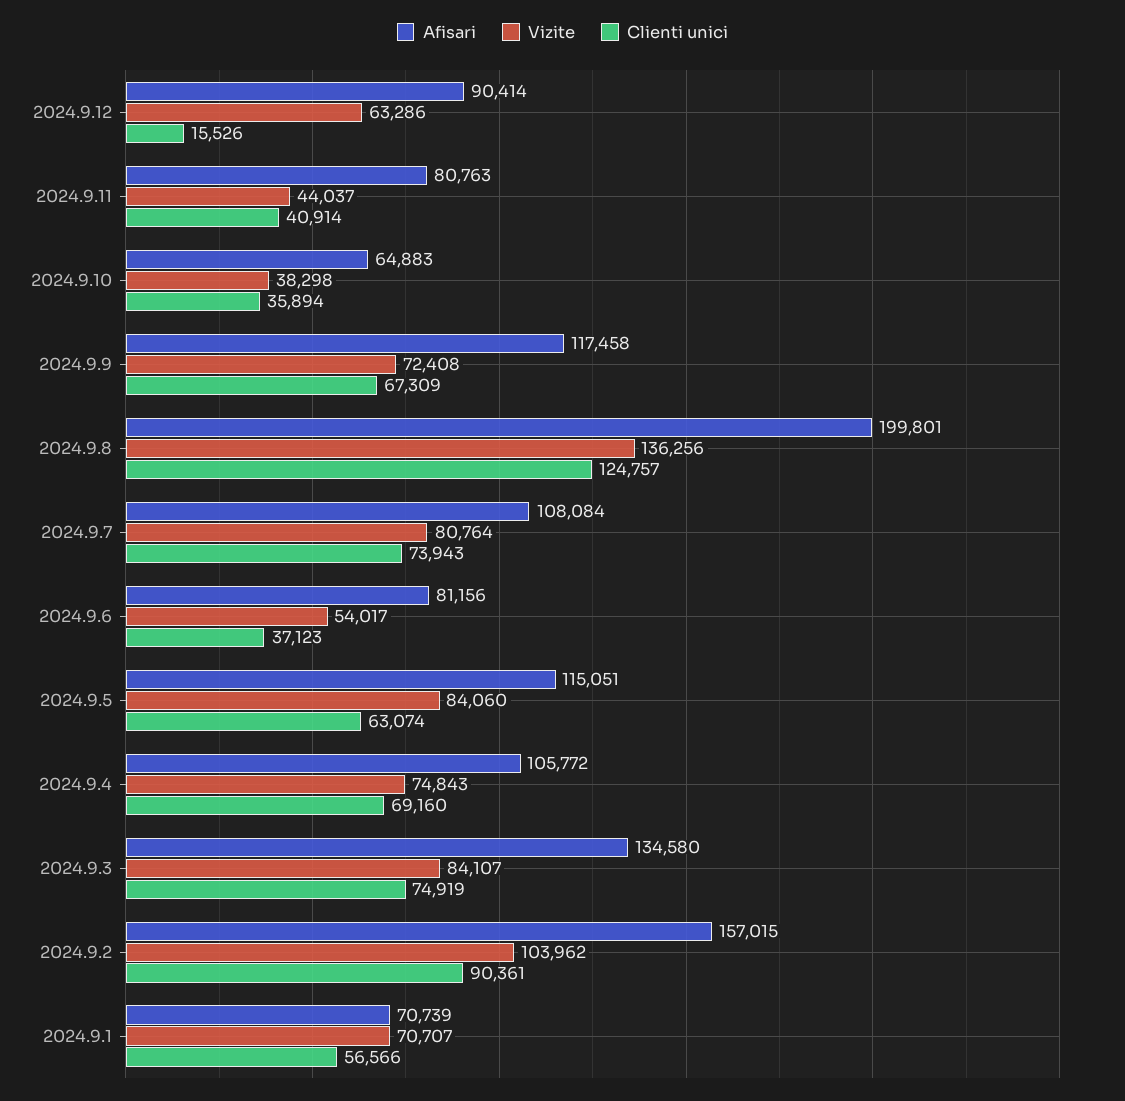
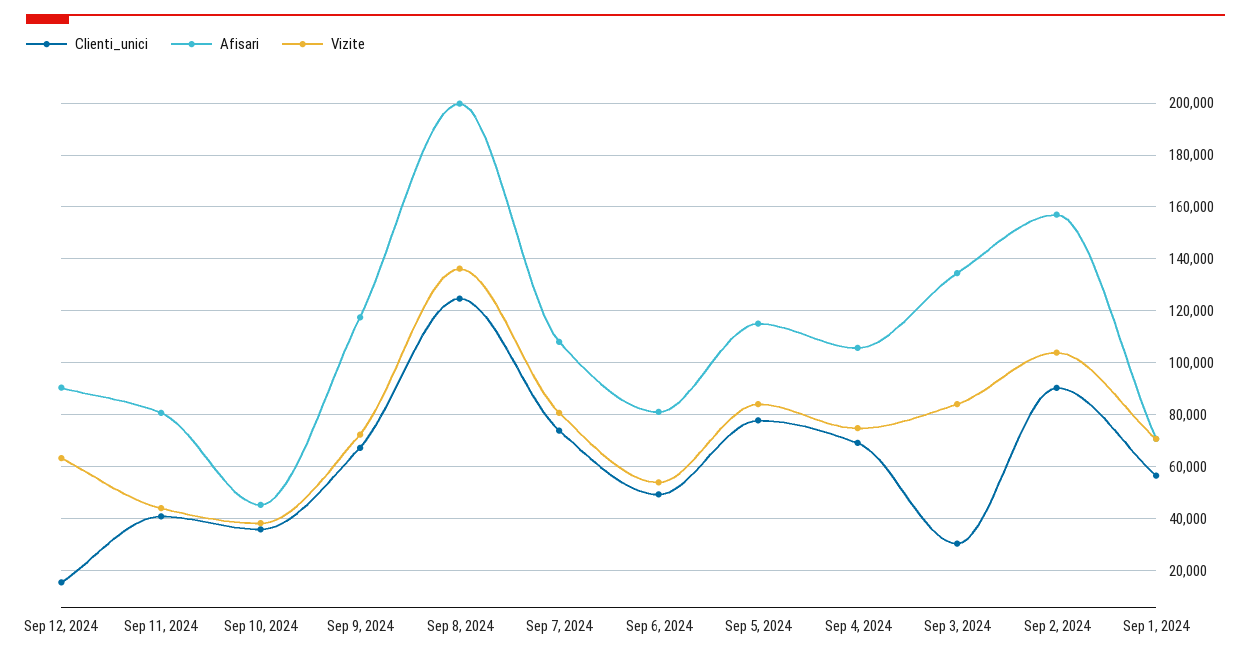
Afisari, 2024.9.10: 64883 -> 45000
Clienti unici, 2024.9.6: 37123 -> 50000
Clienti unici, 2024.9.5: 63074 -> 77500
Clienti unici, 2024.9.3: 74919 -> 30000

